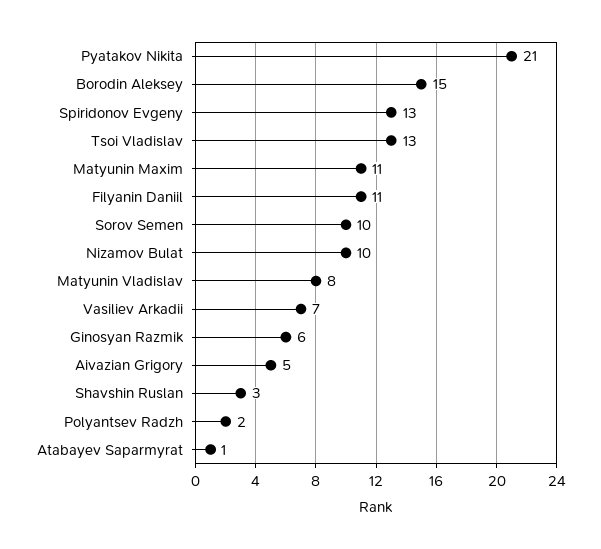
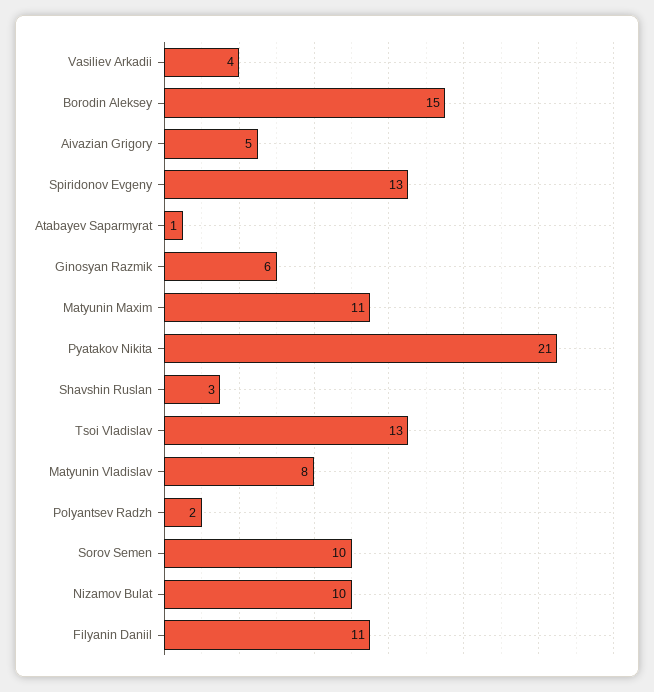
Vasiliev Arkadii: 7 -> 4

